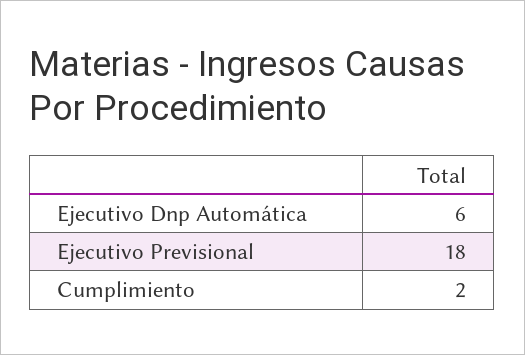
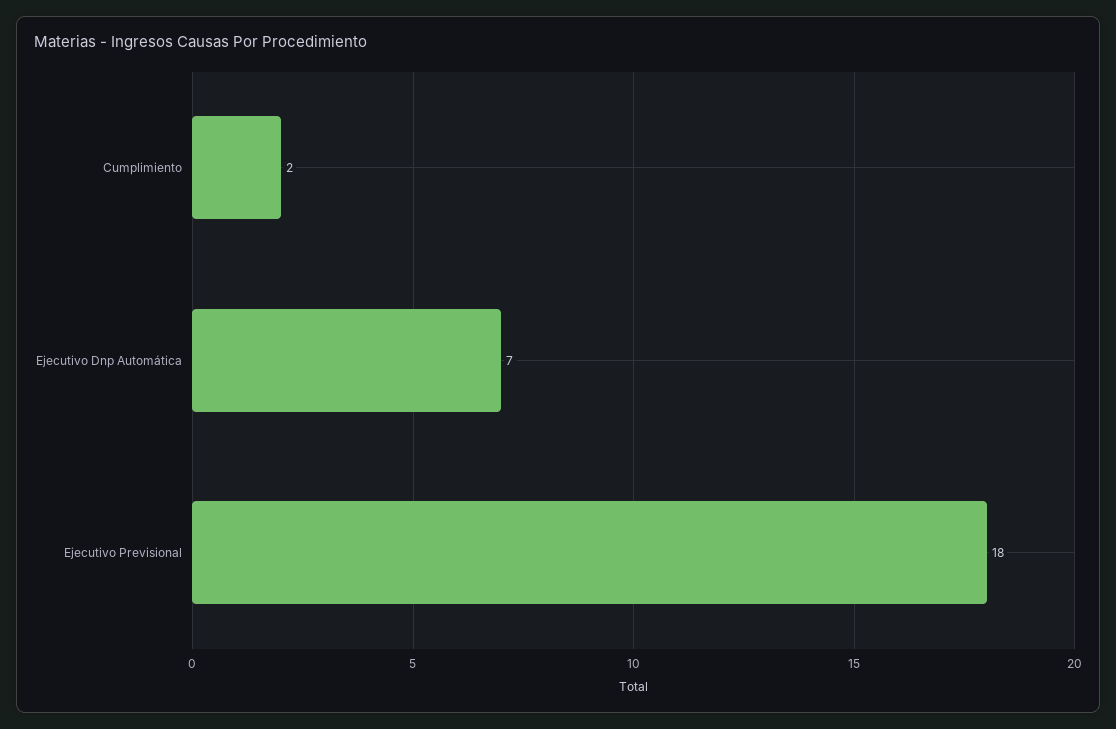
Ejecutivo Dnp Automática: 6 -> 7

